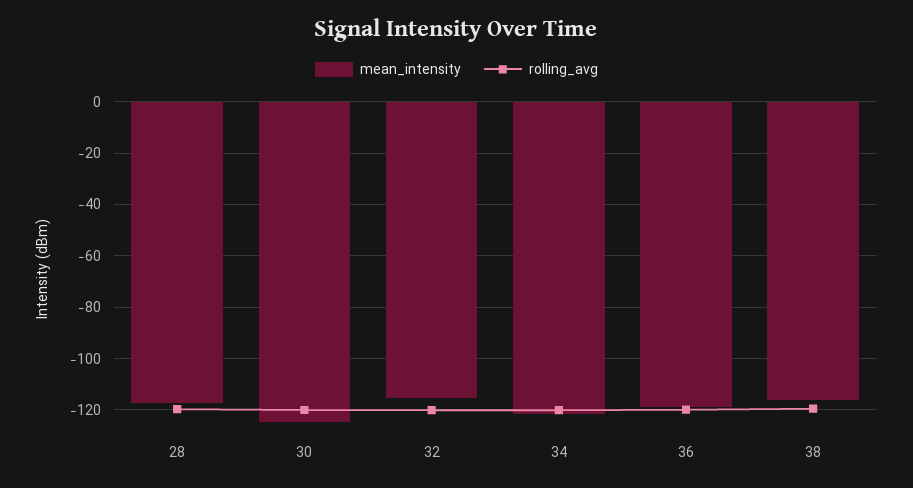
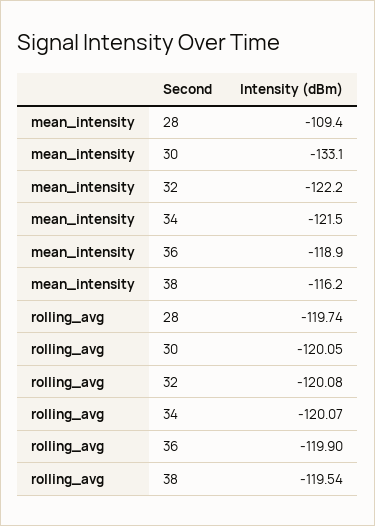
mean_intensity, 28: -117.5 -> -109.4
mean_intensity, 30: -125 -> -133.1
mean_intensity, 32: -115 -> -122.2

